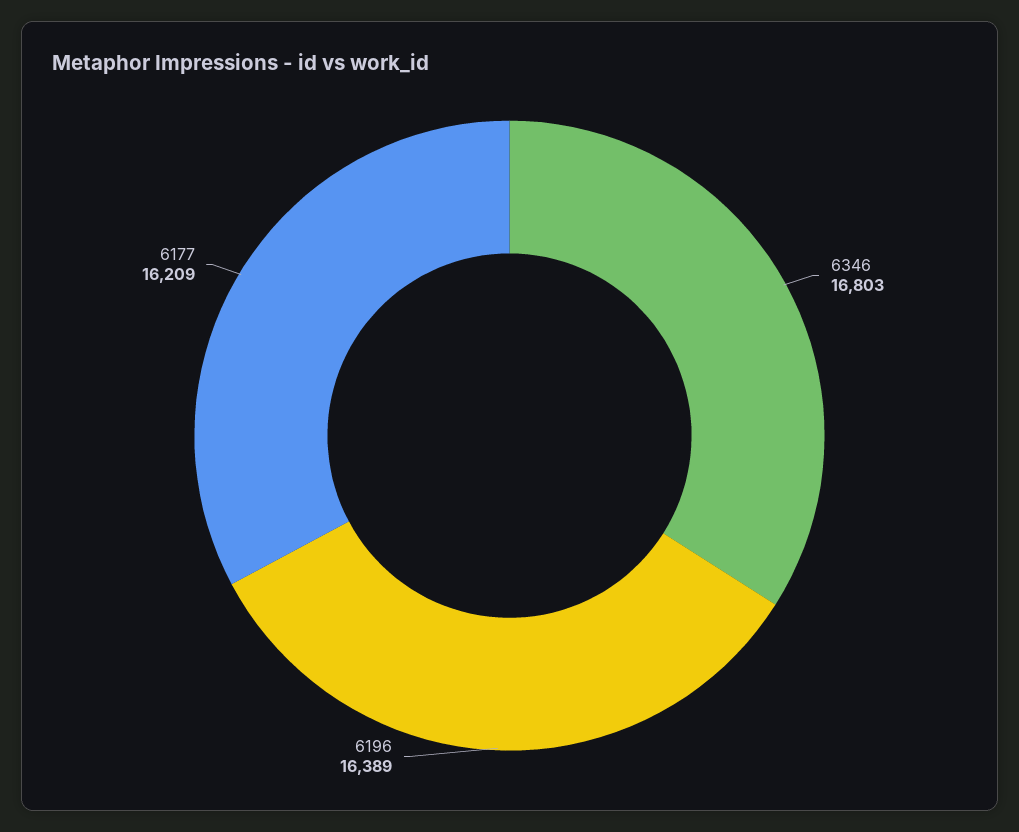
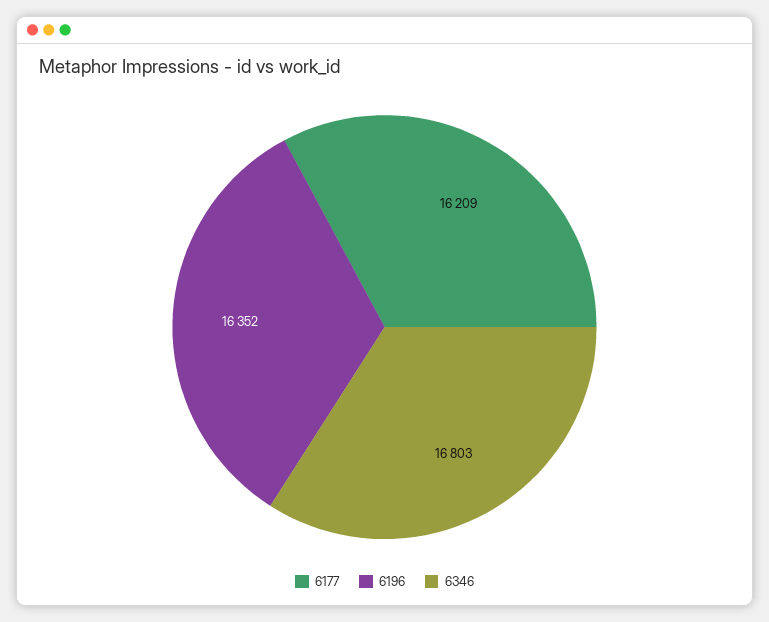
6196: 16389 -> 16352

